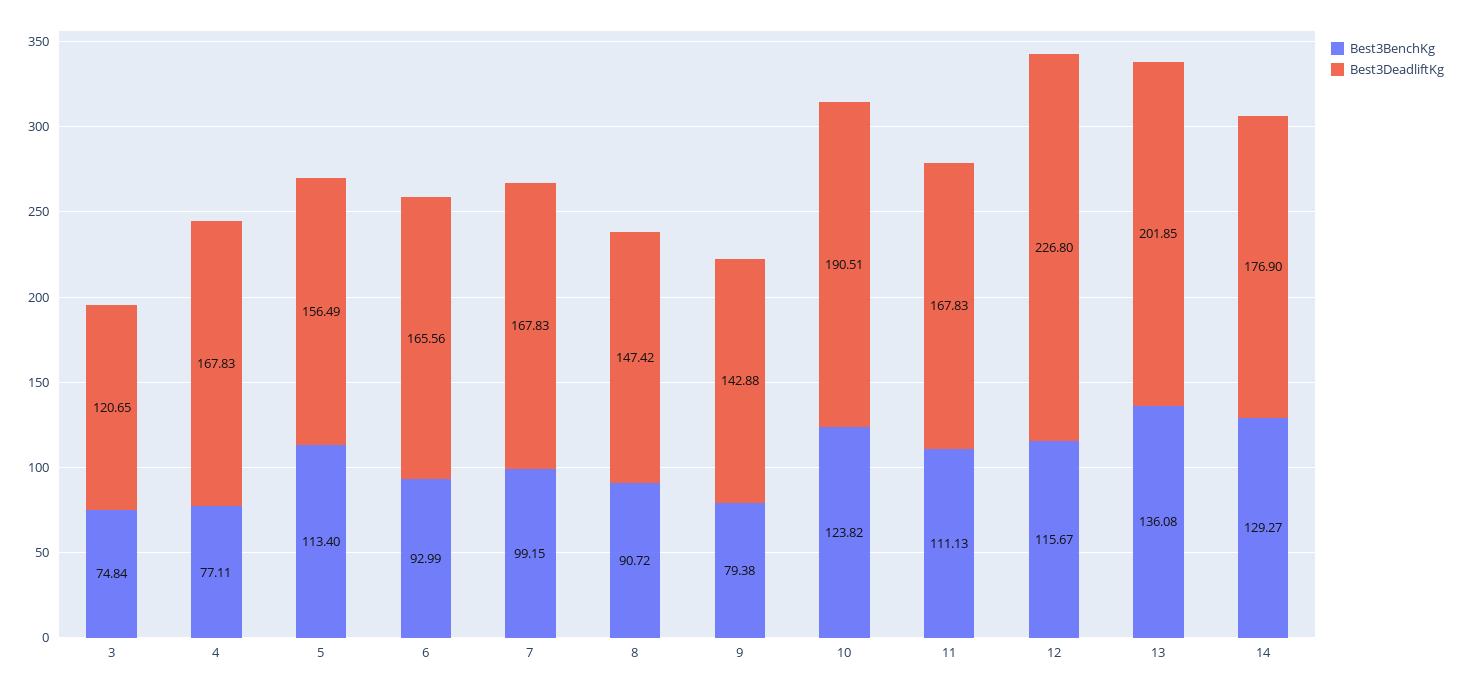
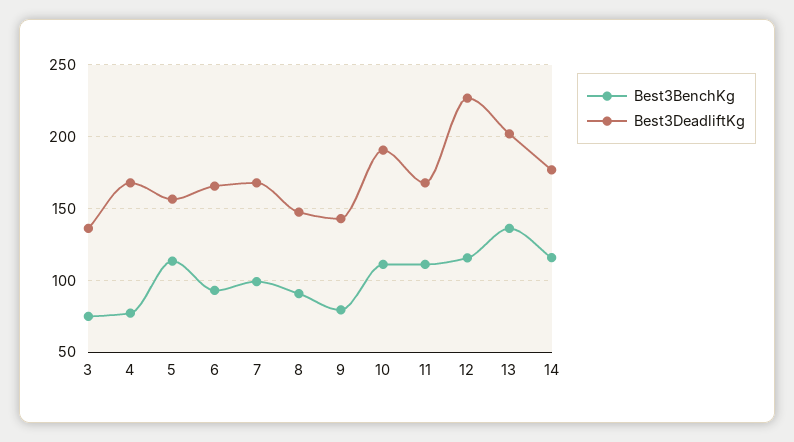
Best3DeadliftKg, 3: 120.65 -> 135
Best3BenchKg, 10: 123.82 -> 110
Best3BenchKg, 14: 129.27 -> 115

